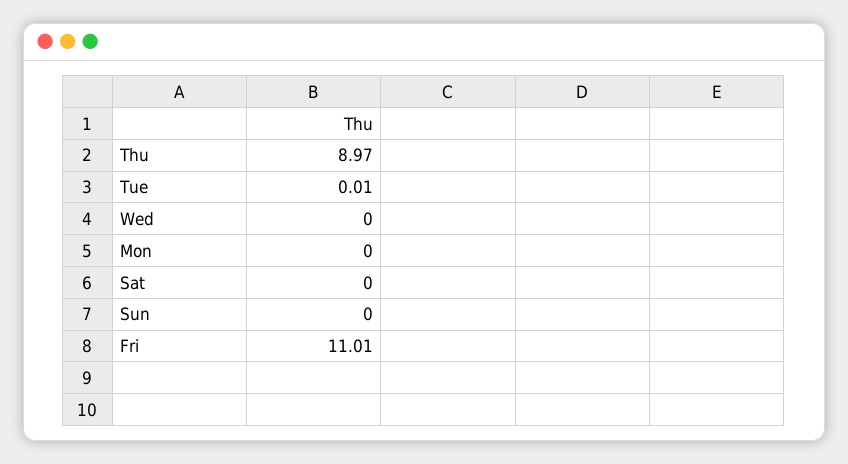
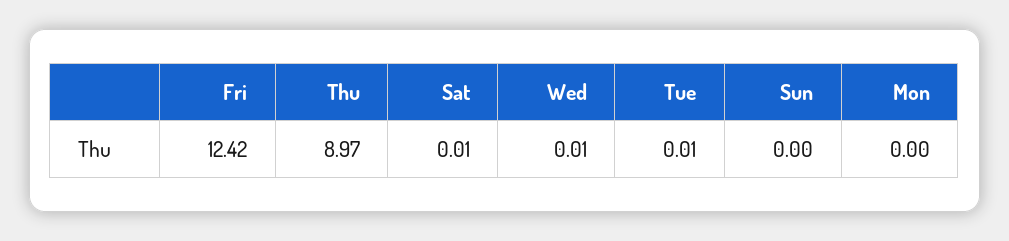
Wed: 0 -> 0.01
Sat: 0 -> 0.01
Fri: 11.01 -> 12.42

